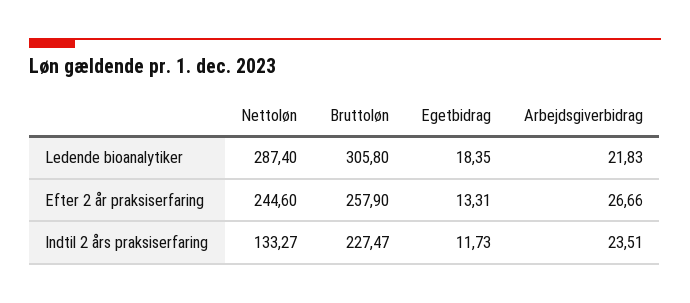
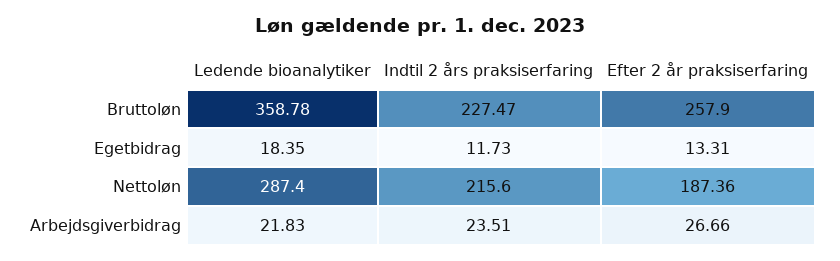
Bruttoløn, Ledende bioanalytiker: 305.8 -> 358.78
Nettoløn, Efter 2 år praksiserfaring: 244.6 -> 187.36
Nettoløn, Indtil 2 års praksiserfaring: 133.27 -> 215.6

